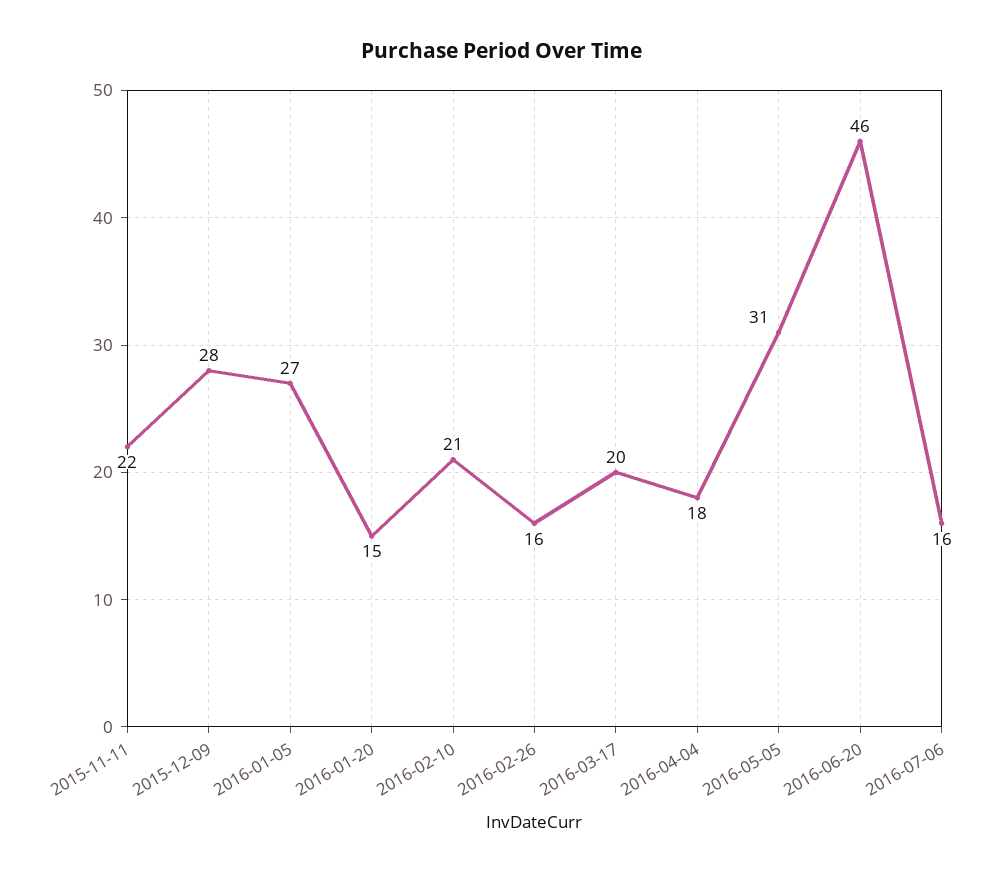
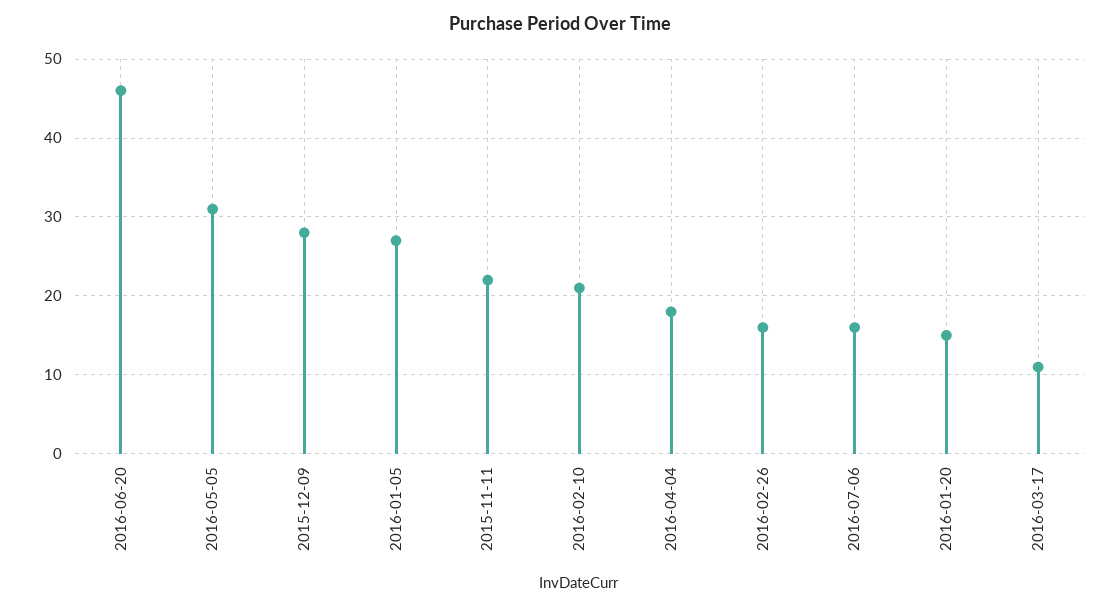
2016-03-17: 20 -> 11

